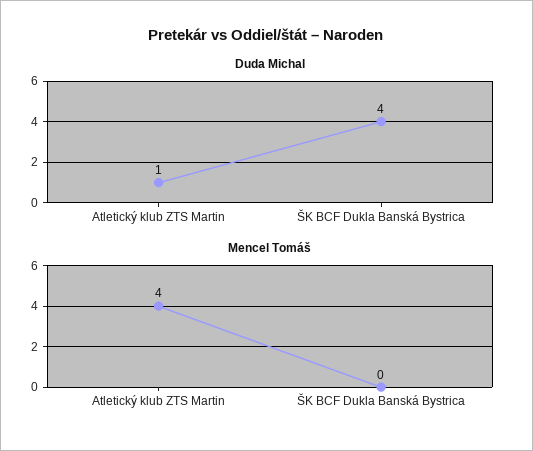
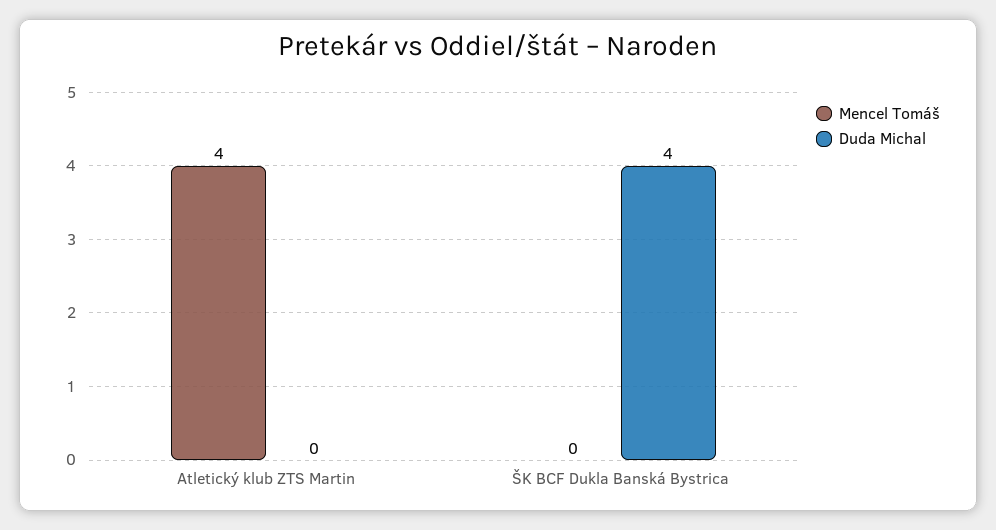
Duda Michal, Atletický klub ZTS Martin: 1 -> 0

